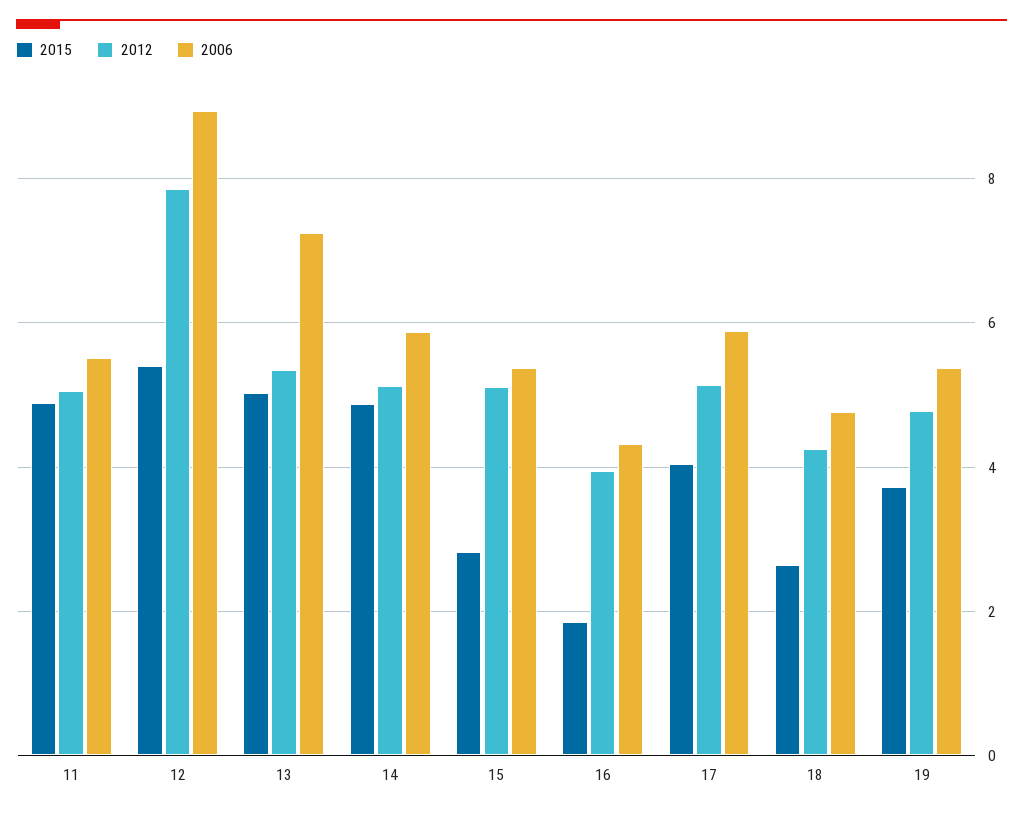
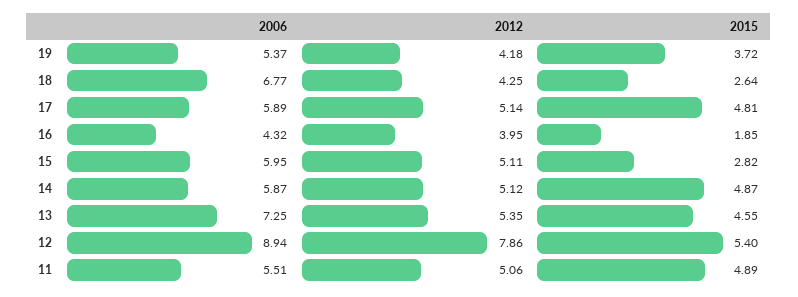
2015, 13: 5 -> 4.55
2006, 15: 5.4 -> 5.95
2015, 17: 4 -> 4.81
2006, 18: 4.8 -> 6.77
2012, 19: 4.8 -> 4.18

